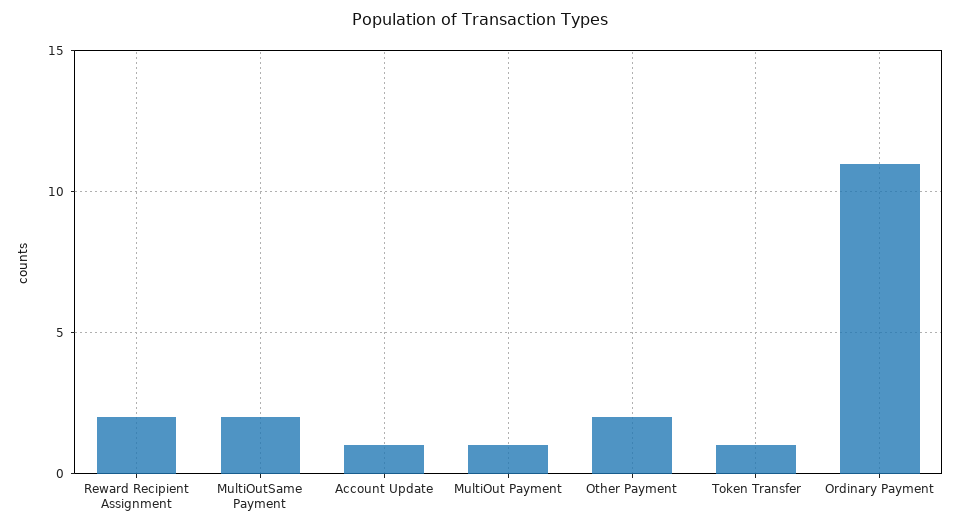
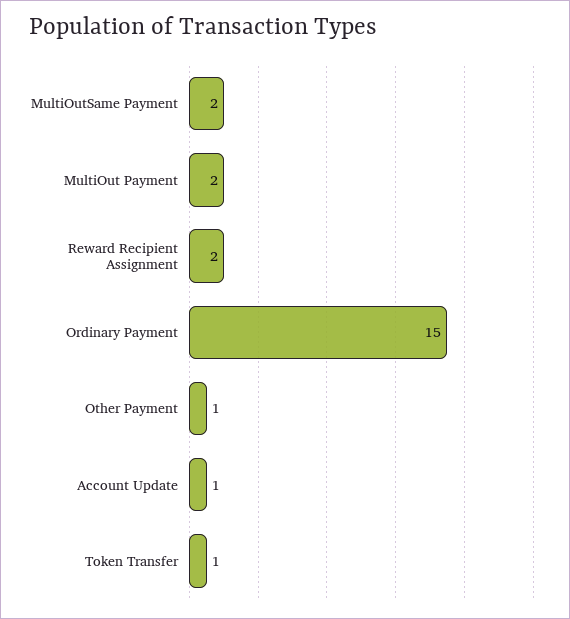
MultiOut Payment: 1 -> 2
Other Payment: 2 -> 1
Ordinary Payment: 11 -> 15

